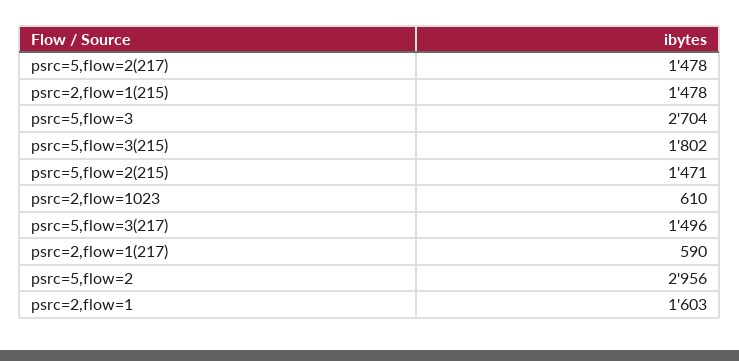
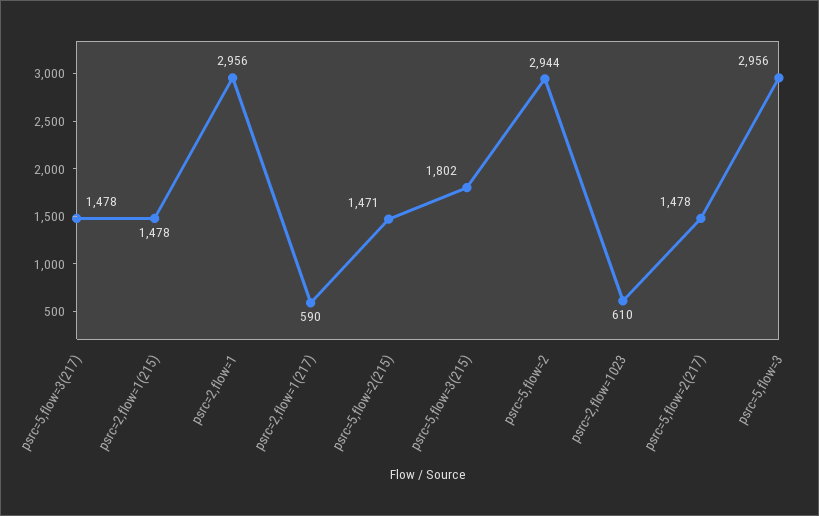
psrc=5,flow=3: 2704 -> 2956
psrc=5,flow=3(217): 1496 -> 1478
psrc=5,flow=2: 2956 -> 2944
psrc=2,flow=1: 1603 -> 2956

